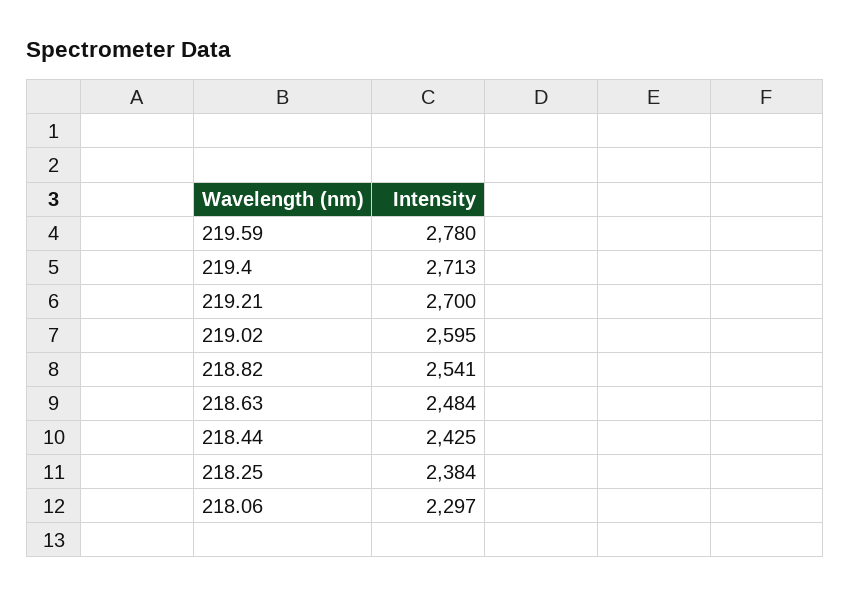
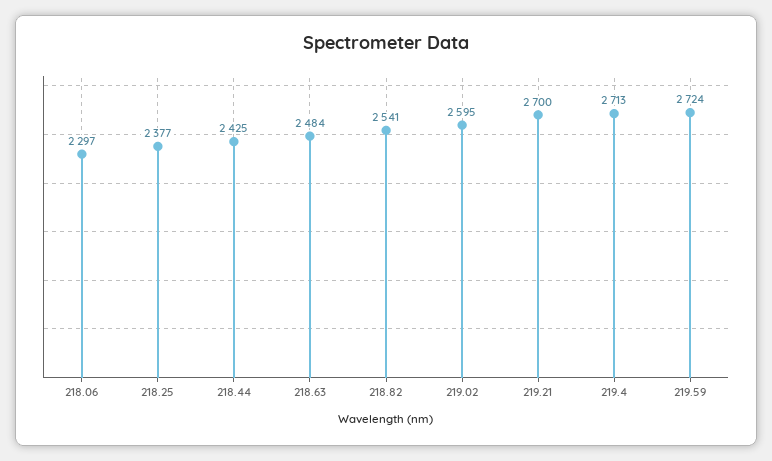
219.59: 2780 -> 2724
218.25: 2384 -> 2377

